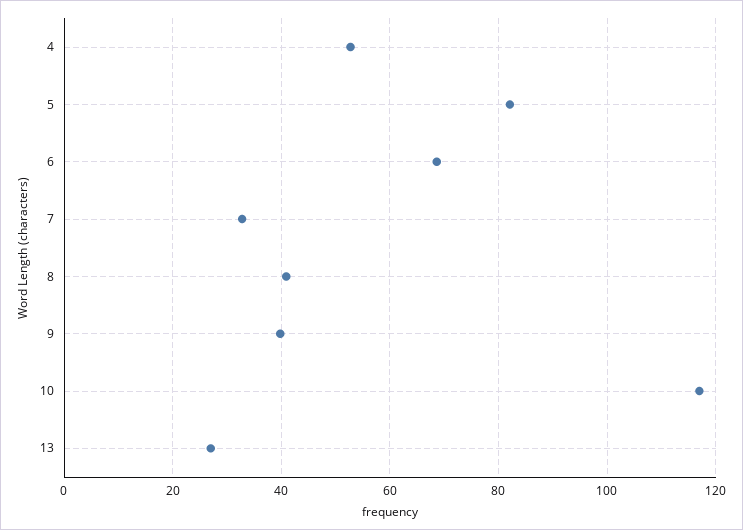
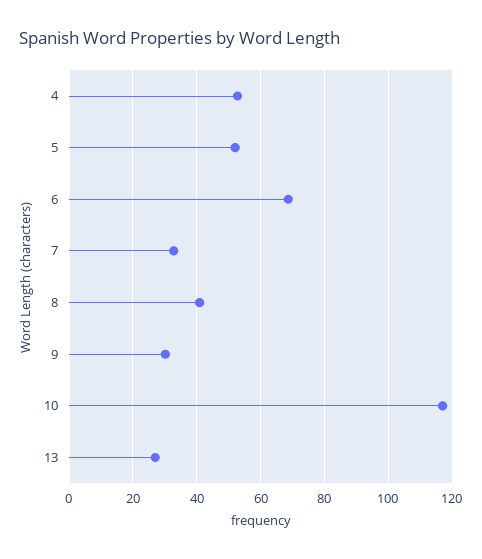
5: 82 -> 52
9: 40 -> 30

